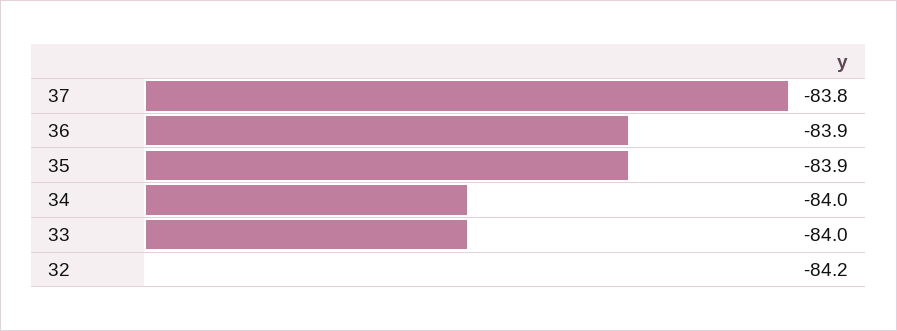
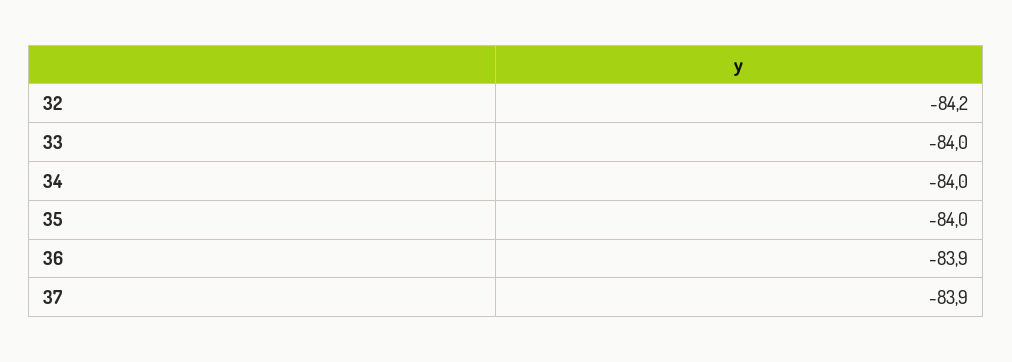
37: -83.8 -> -83.9
35: -83.9 -> -84

